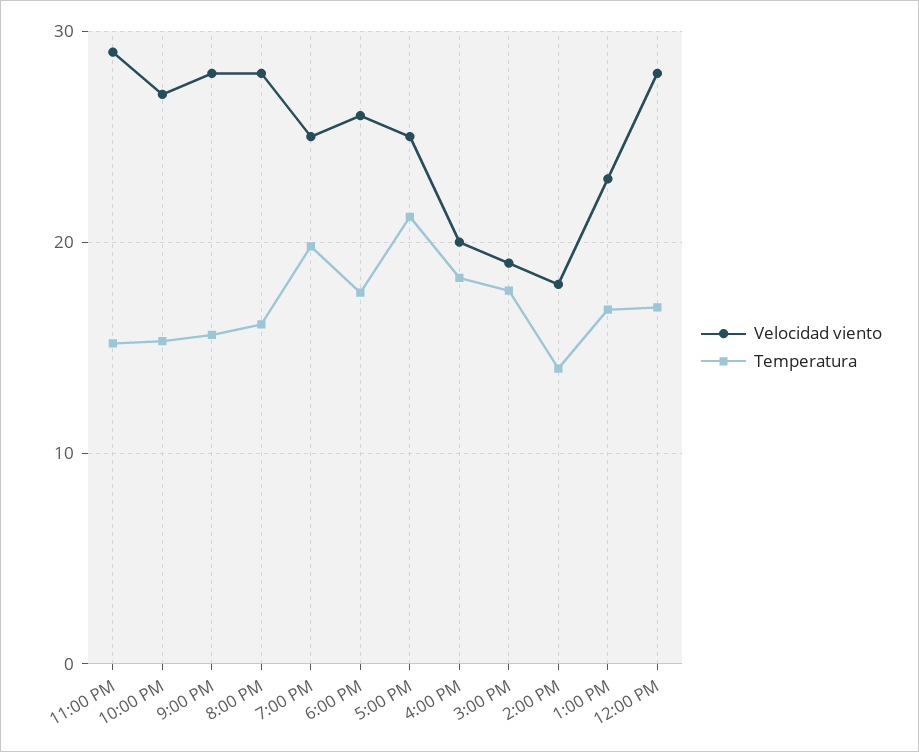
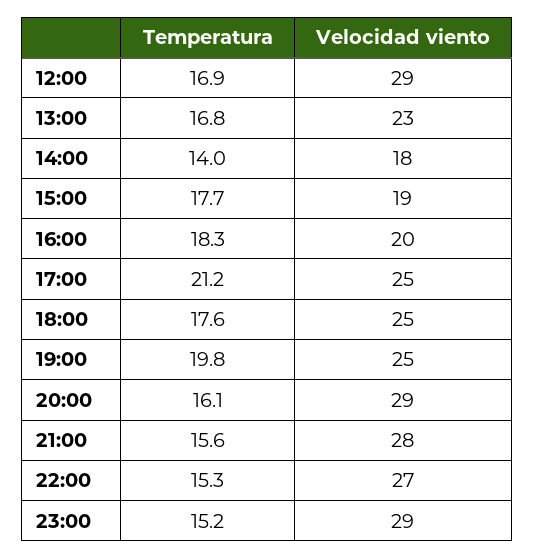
Velocidad viento, 8:00 PM: 28 -> 29
Velocidad viento, 6:00 PM: 26 -> 25
Velocidad viento, 12:00 PM: 28 -> 29

